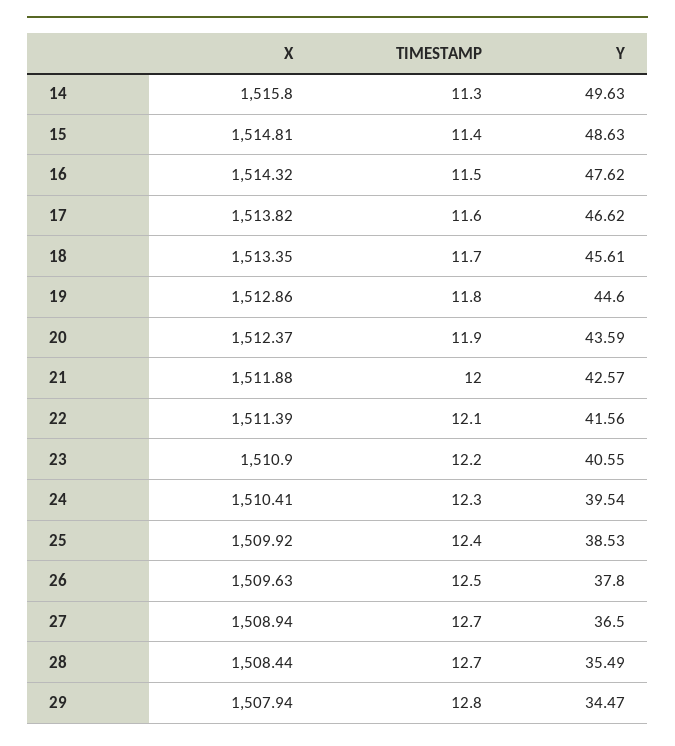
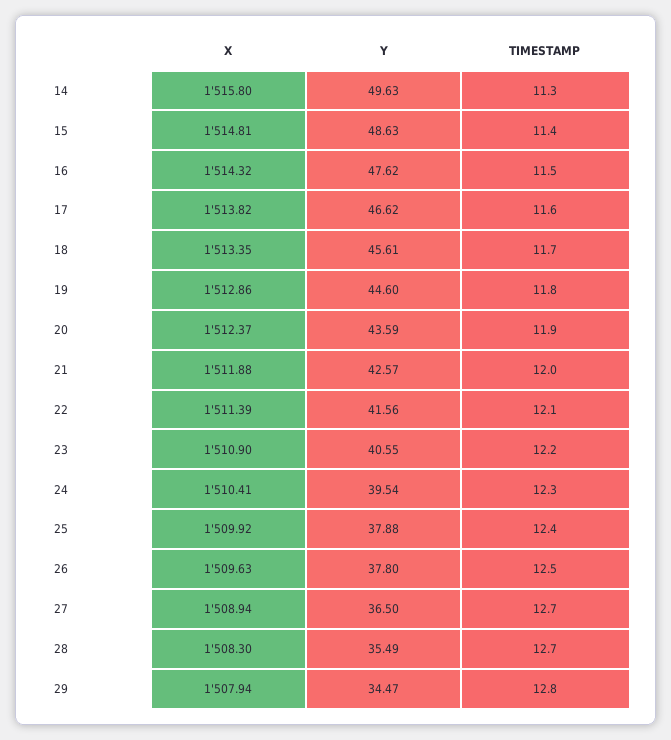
Y, 25: 38.53 -> 37.88
X, 28: 1508.44 -> 1508.3

